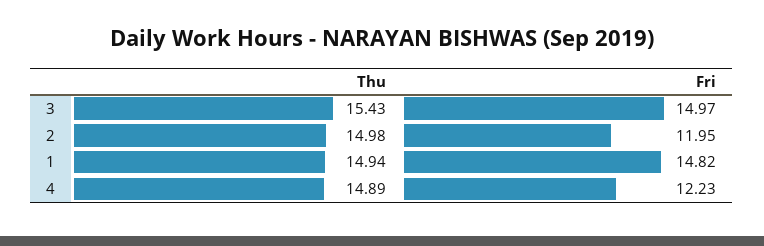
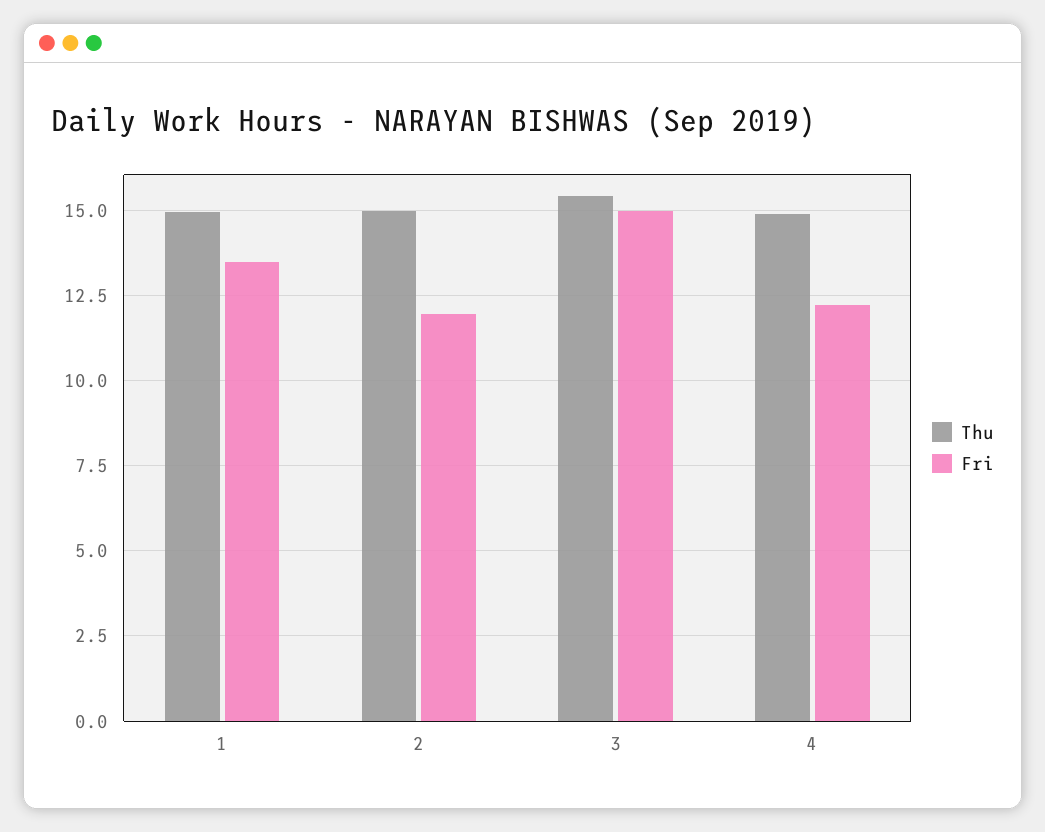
Fri, 1: 14.82 -> 13.5

